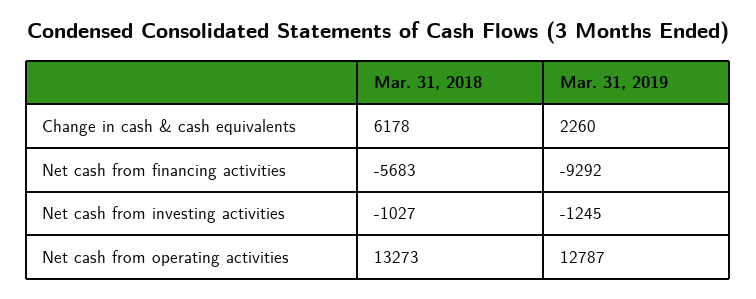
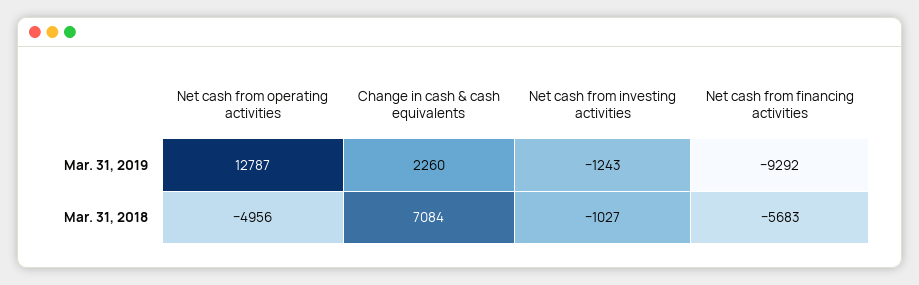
Mar. 31, 2018, Change in cash & cash equivalents: 6178 -> 7084
Mar. 31, 2019, Net cash from investing activities: -1245 -> -1243
Mar. 31, 2018, Net cash from operating activities: 13273 -> -4956

